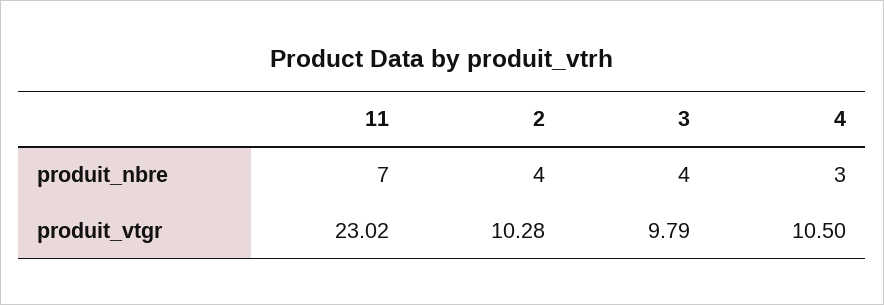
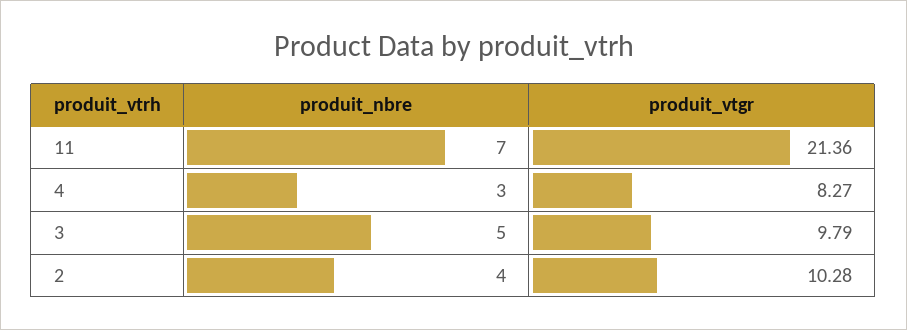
3, produit_nbre: 4 -> 5
11, produit_vtgr: 23.02 -> 21.36
4, produit_vtgr: 10.5 -> 8.27

